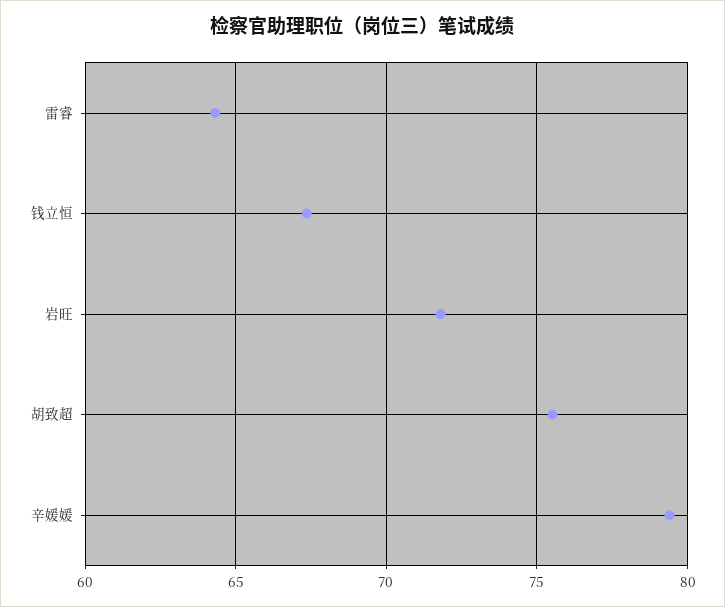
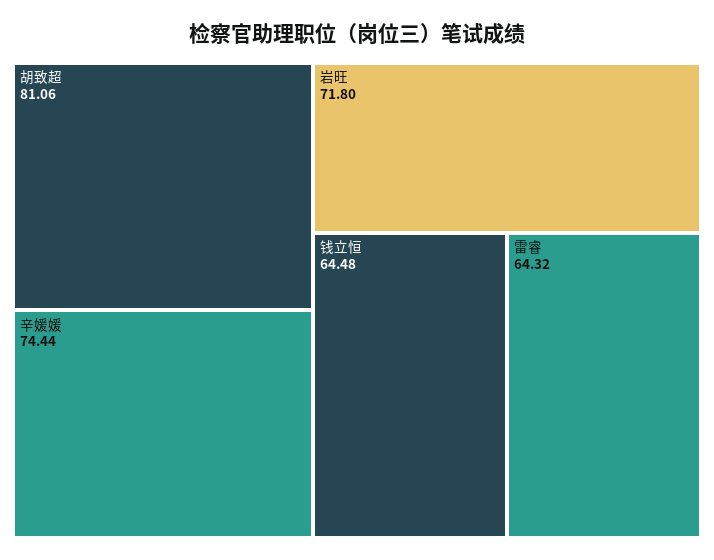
钱立恒: 67.5 -> 64.48
胡致超: 75.5 -> 81.06
辛媛媛: 79.5 -> 74.44

